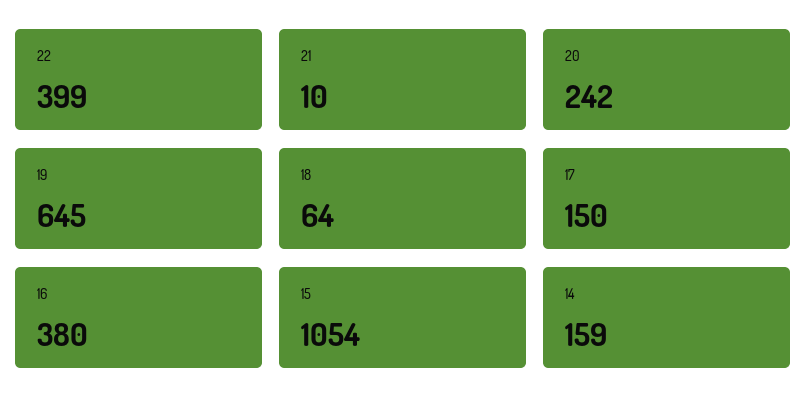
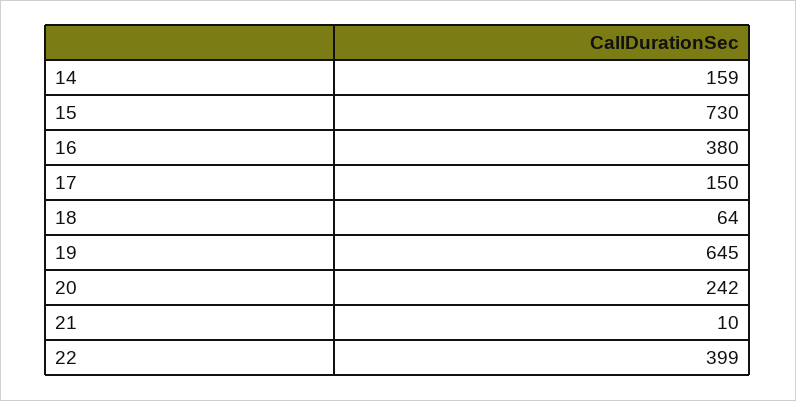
15: 1054 -> 730

